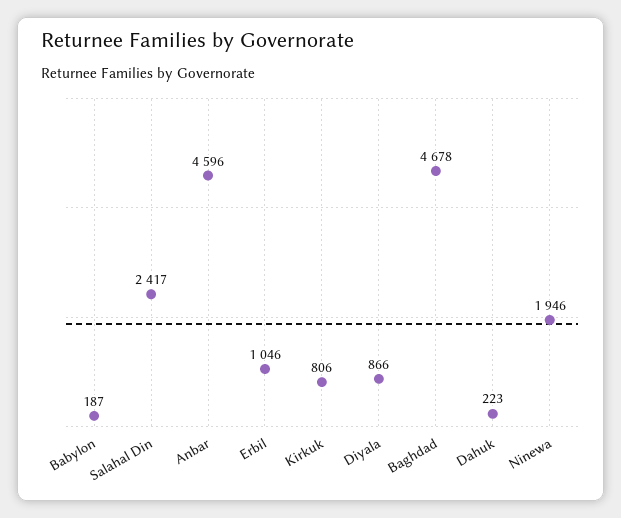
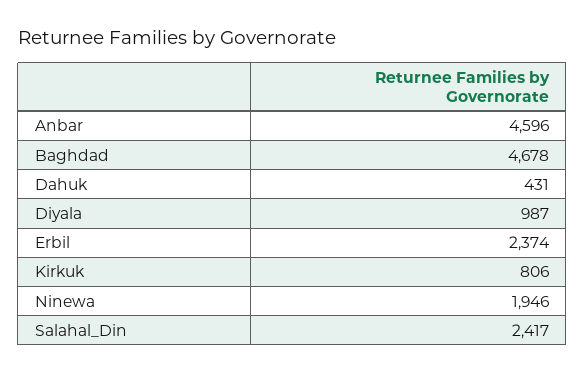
Babylon: 187 -> none
Erbil: 1046 -> 2374
Diyala: 866 -> 987
Dahuk: 223 -> 431

